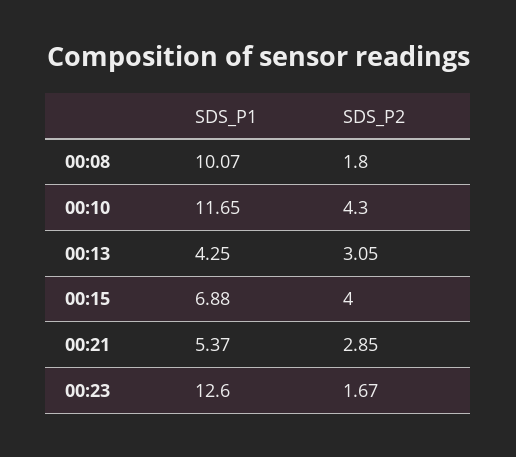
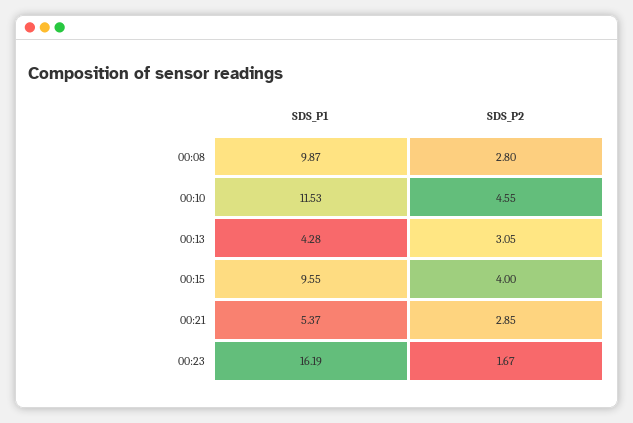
SDS_P1, 00:08: 10.07 -> 9.87
SDS_P2, 00:08: 1.8 -> 2.8
SDS_P1, 00:10: 11.65 -> 11.53
SDS_P2, 00:10: 4.3 -> 4.55
SDS_P1, 00:13: 4.25 -> 4.28
SDS_P1, 00:15: 6.88 -> 9.55
SDS_P1, 00:23: 12.6 -> 16.19

